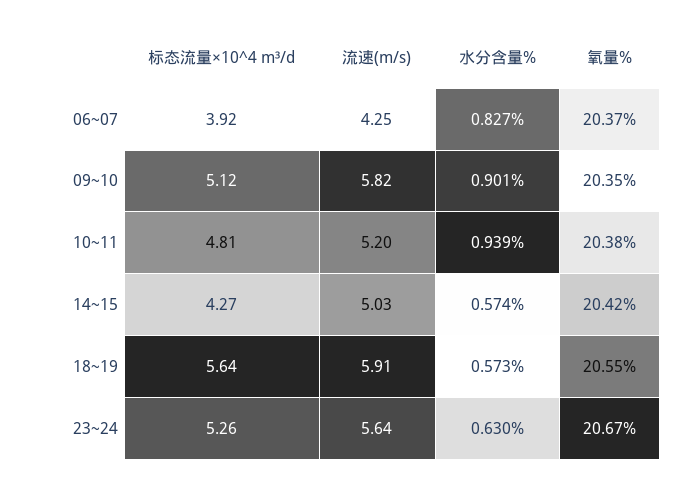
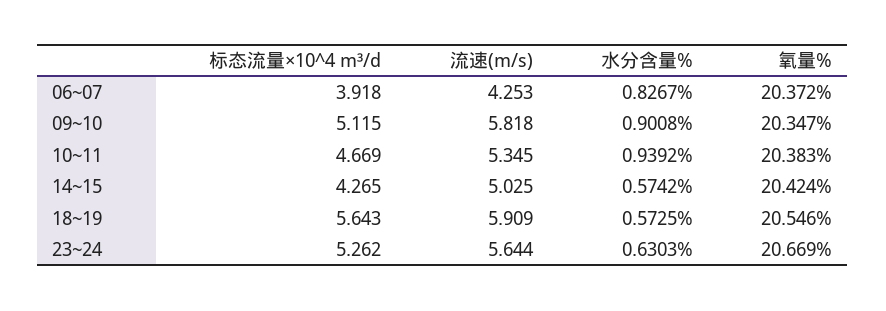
标态流量×10^4 m³/d, 10~11: 4.81 -> 4.669
流速(m/s), 10~11: 5.2 -> 5.345

